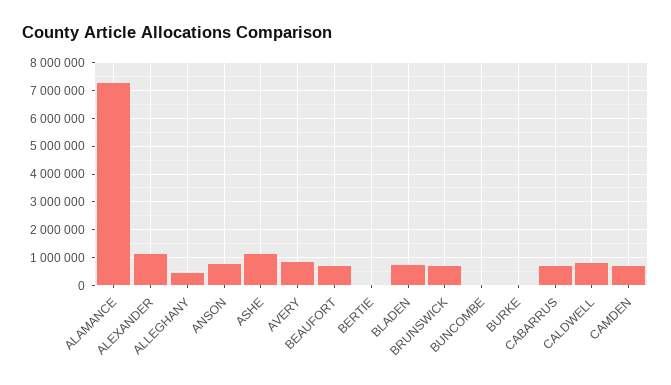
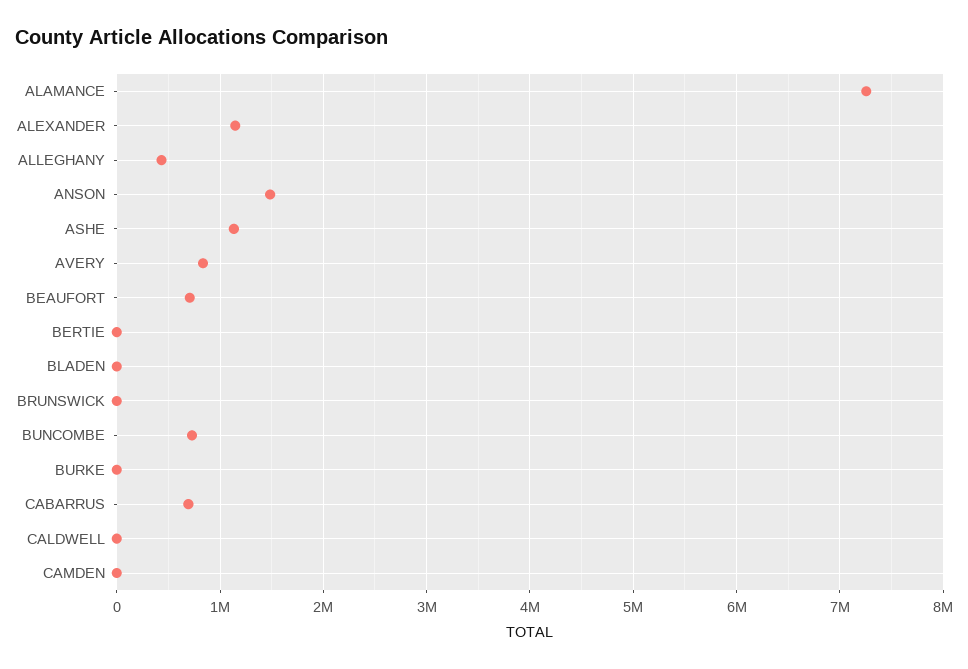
ANSON: 750000 -> 1500000
BLADEN: 750000 -> 0
BRUNSWICK: 750000 -> 0
BUNCOMBE: 0 -> 700000
CALDWELL: 750000 -> 0
CAMDEN: 750000 -> 0

